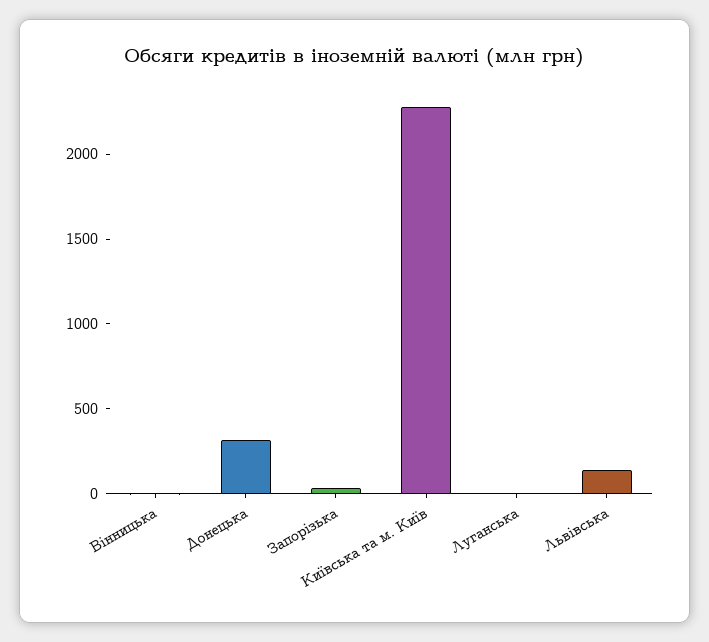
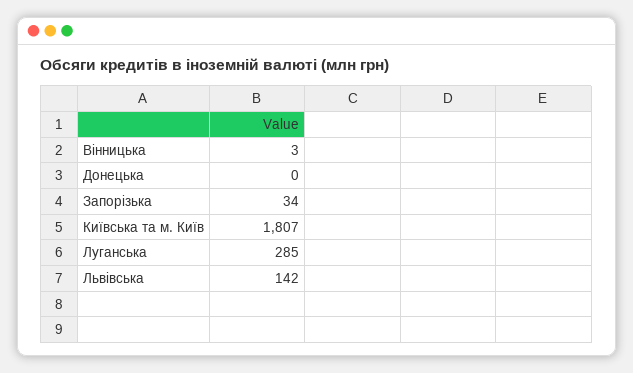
Донецька: 300 -> 0
Київська та м. Київ: 2300 -> 1807
Луганська: 0 -> 285

